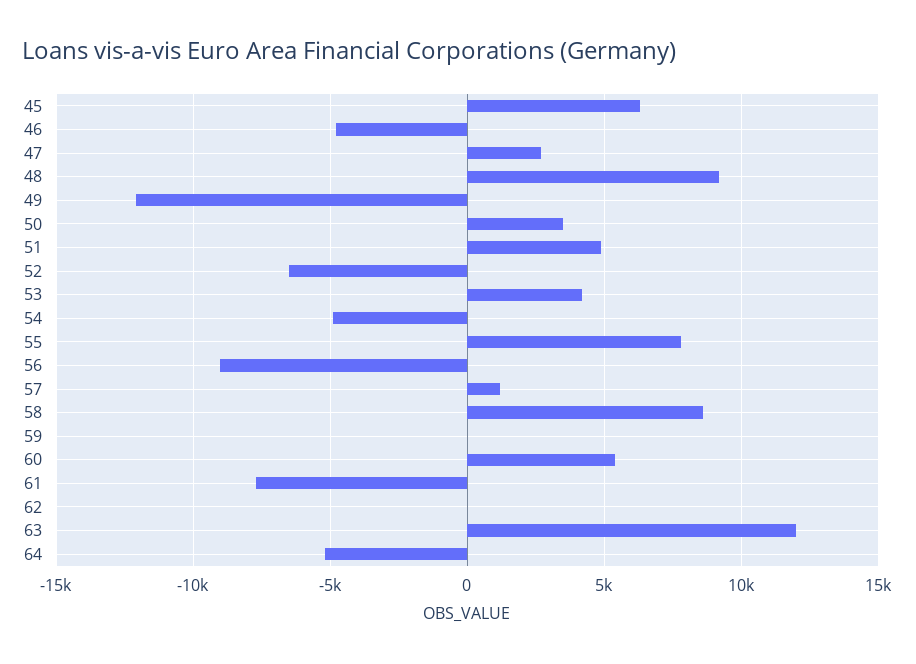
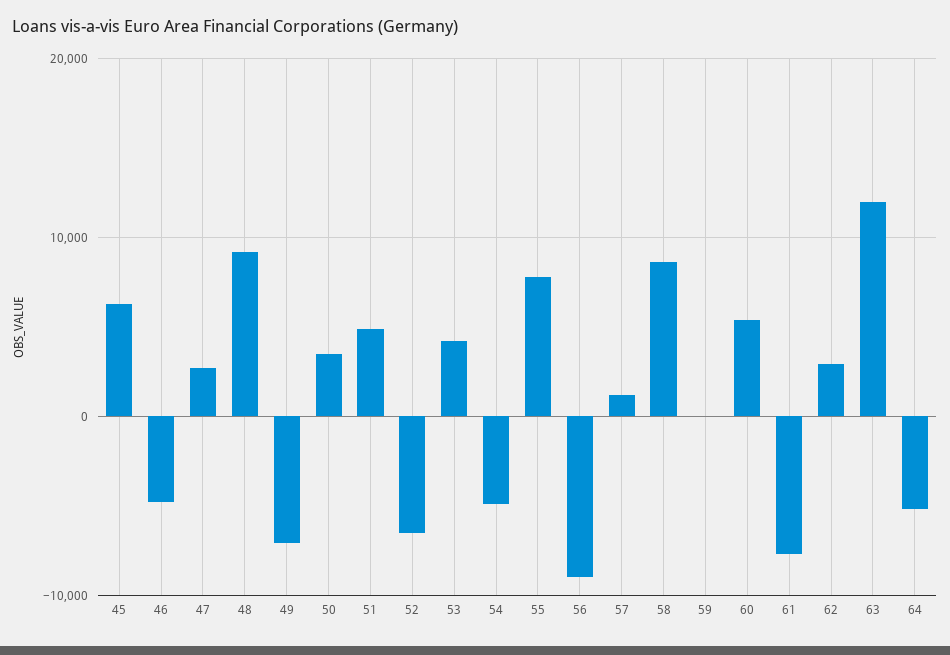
49: -12000 -> -7000
62: 0 -> 3000

